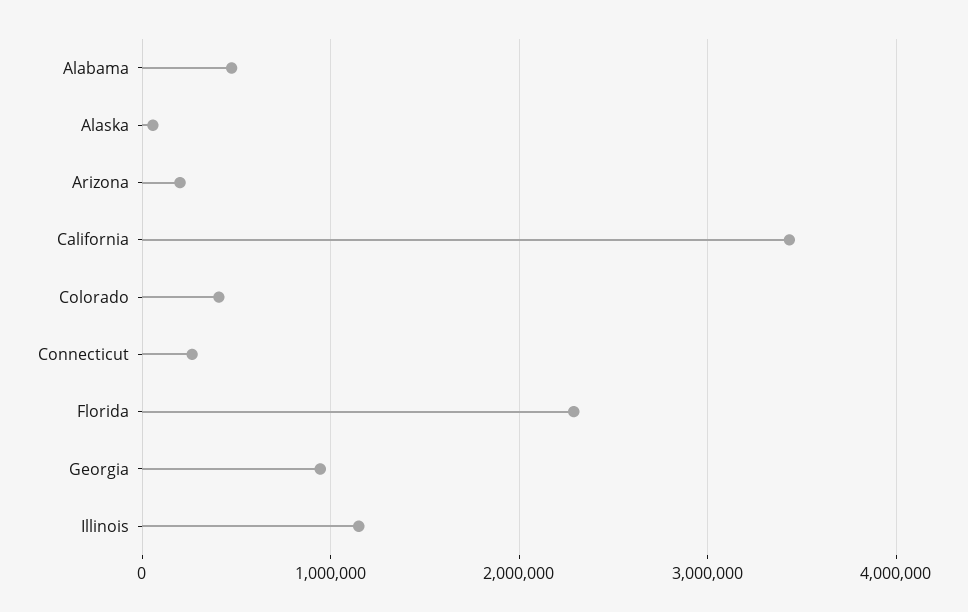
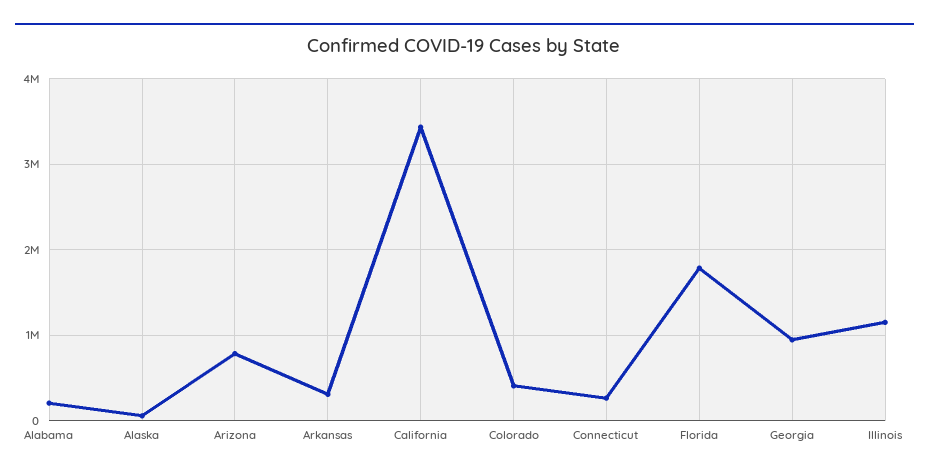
Alabama: 500000 -> 200000
Arizona: 200000 -> 800000
Florida: 2300000 -> 1800000
Arkansas: none -> 300000

